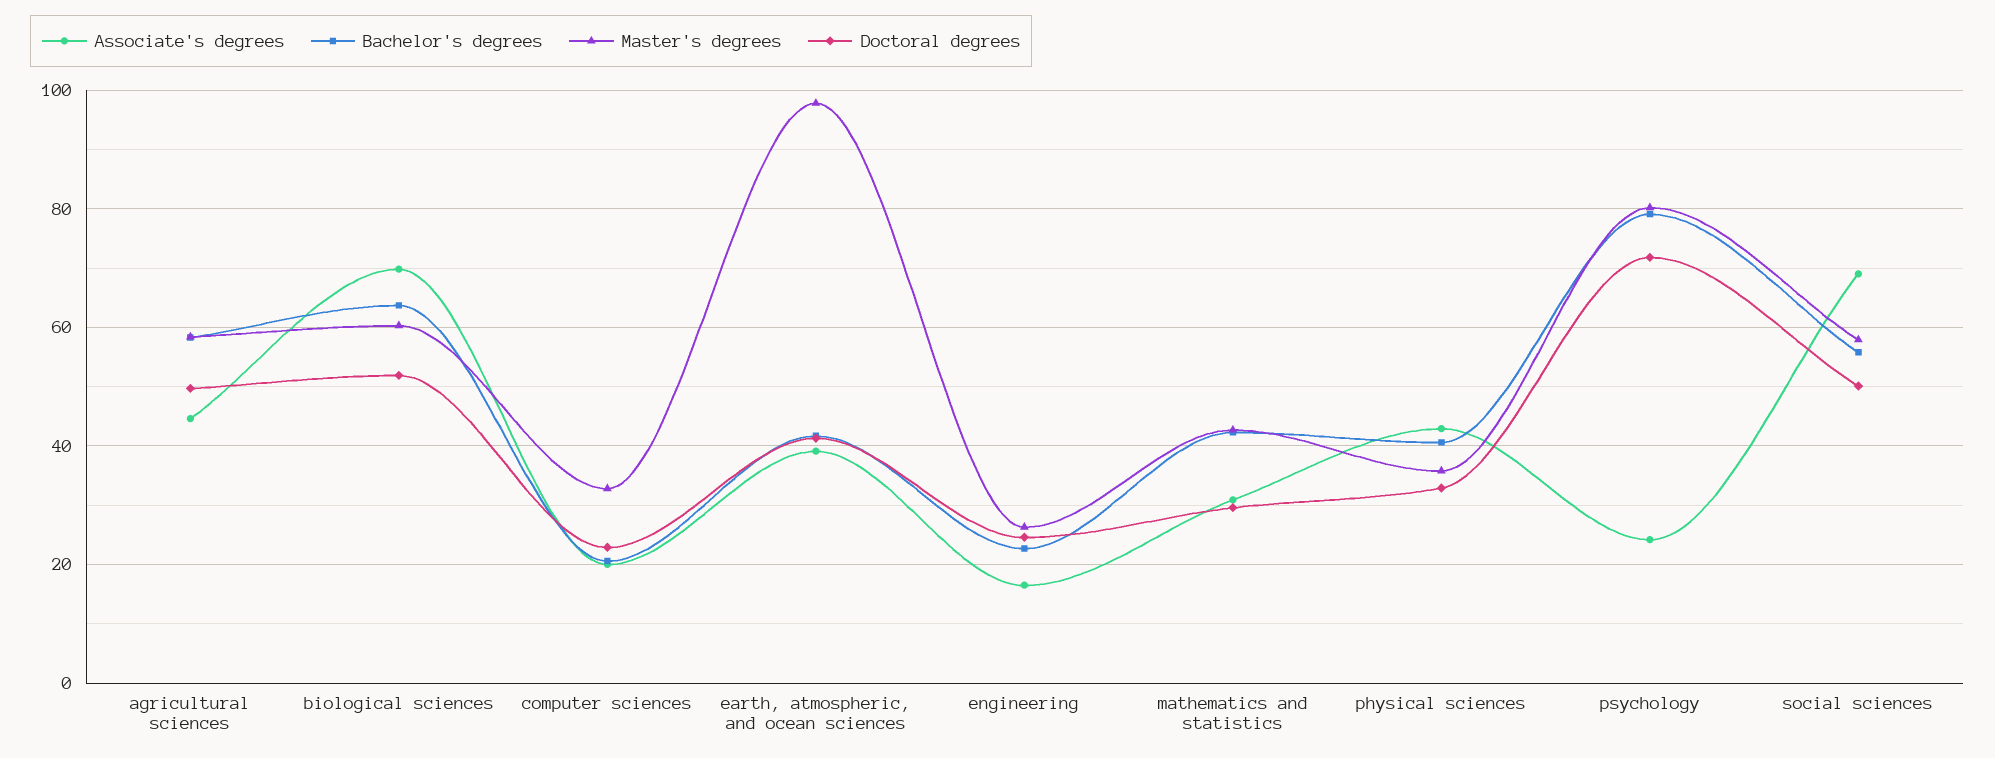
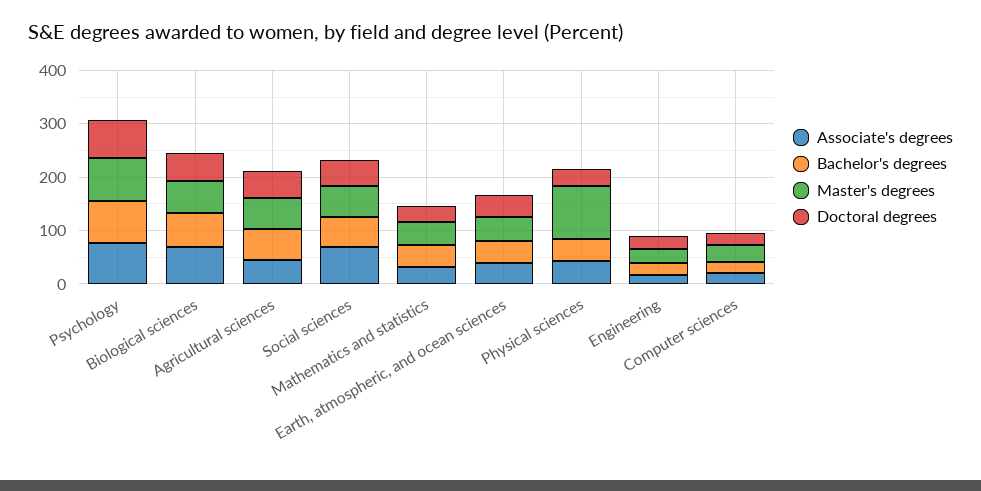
Master's degrees, earth, atmospheric, and ocean sciences: 98 -> 40
Master's degrees, physical sciences: 36 -> 100
Associate's degrees, psychology: 24 -> 80

